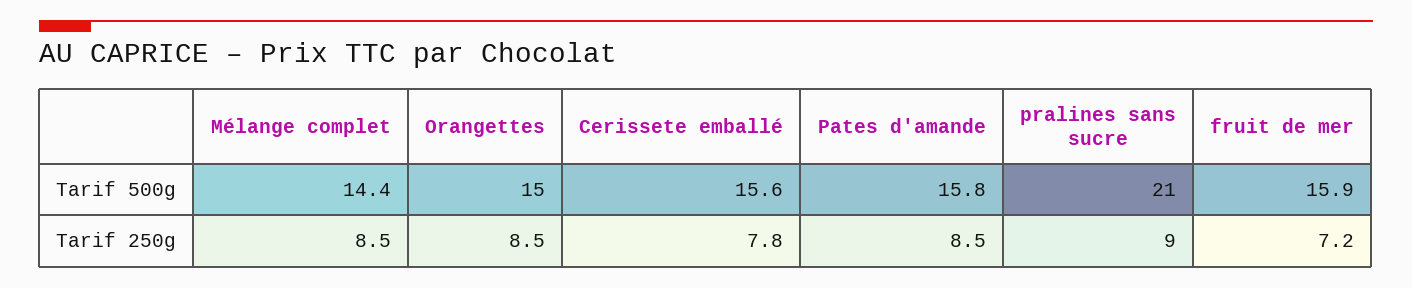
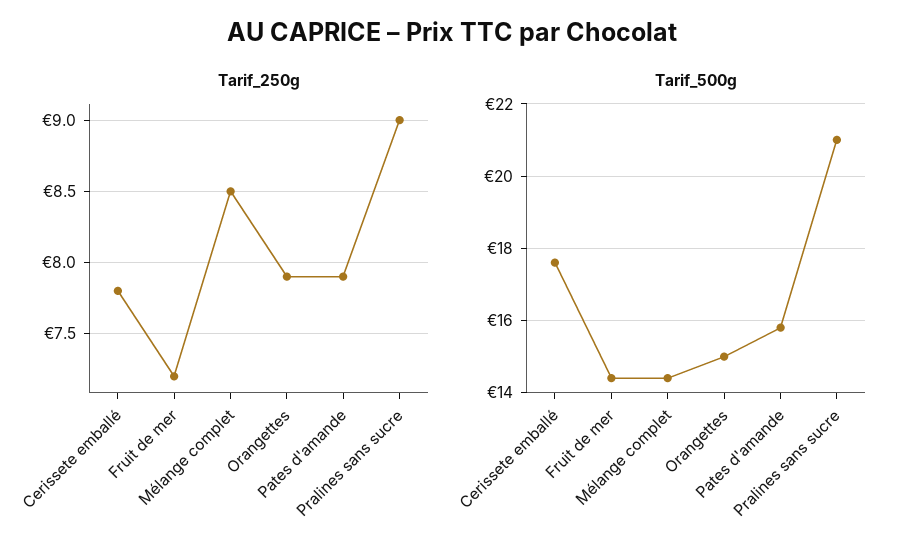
Tarif 500g, Cerissete emballé: 15.6 -> 17.5
Tarif 500g, fruit de mer: 15.9 -> 14.5
Tarif 250g, Orangettes: 8.5 -> 7.9
Tarif 250g, Pates d'amande: 8.5 -> 7.9

